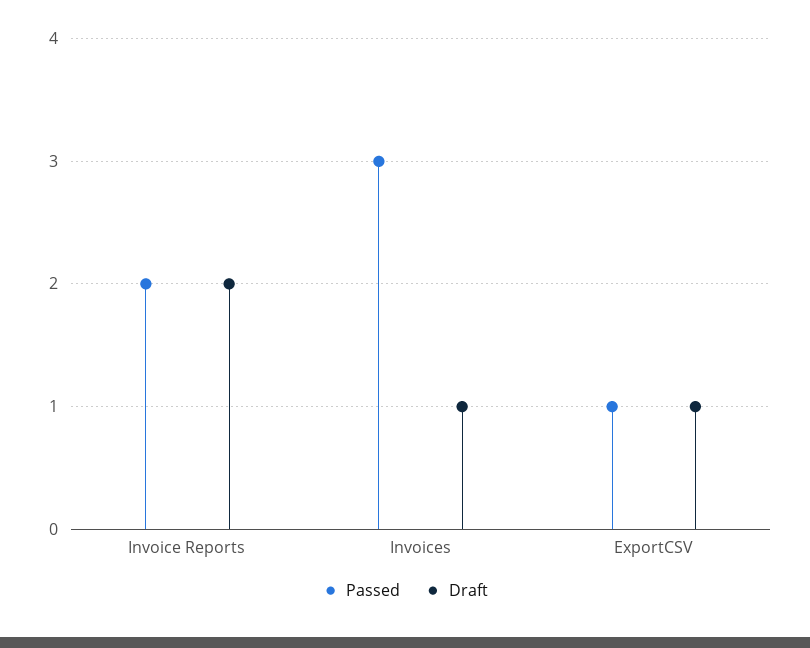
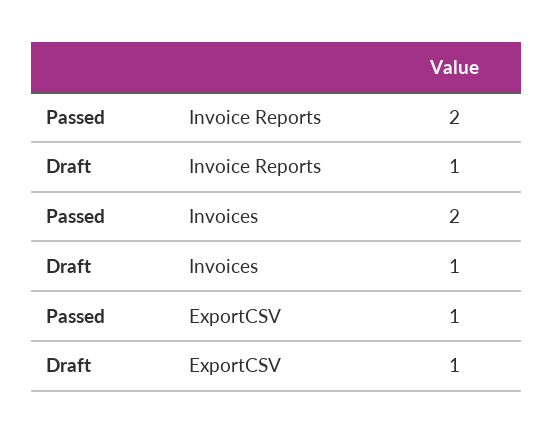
Draft, Invoice Reports: 2 -> 1
Passed, Invoices: 3 -> 2

